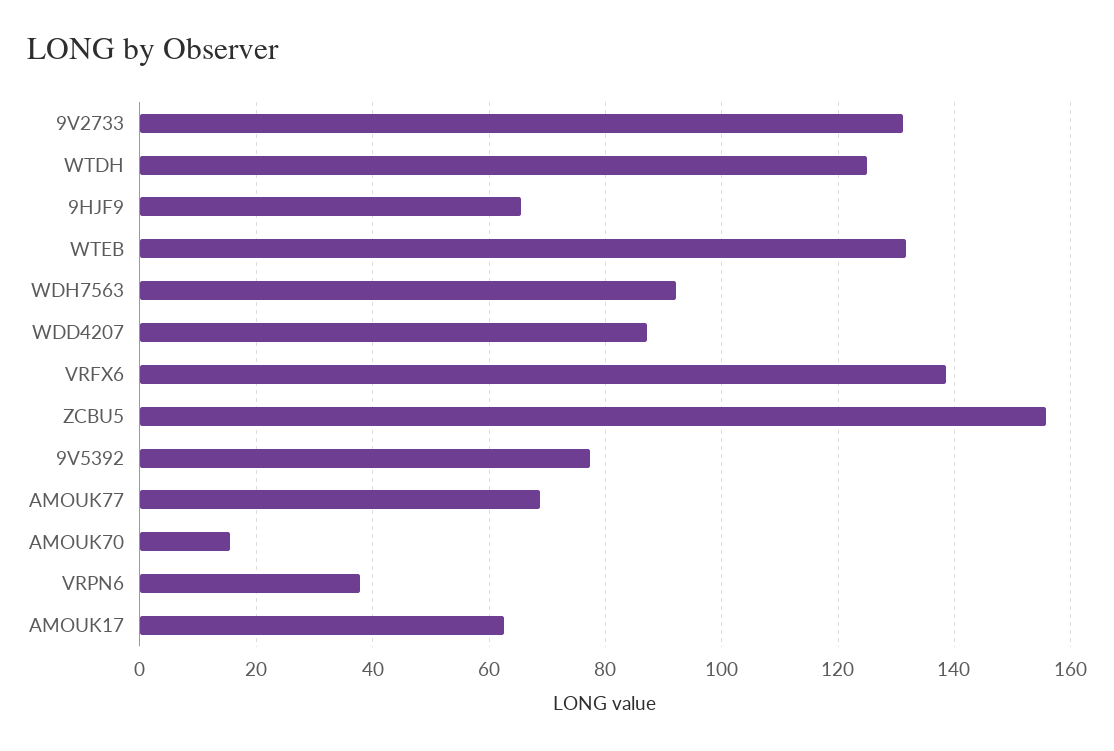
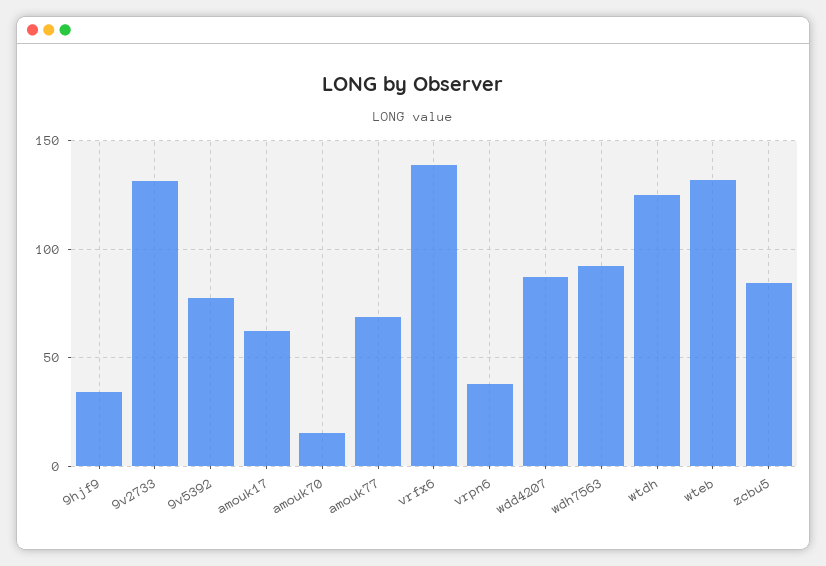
9HJF9: 66 -> 35
ZCBU5: 156 -> 85

